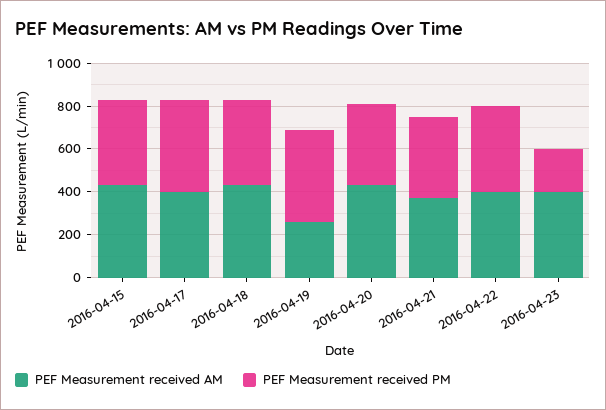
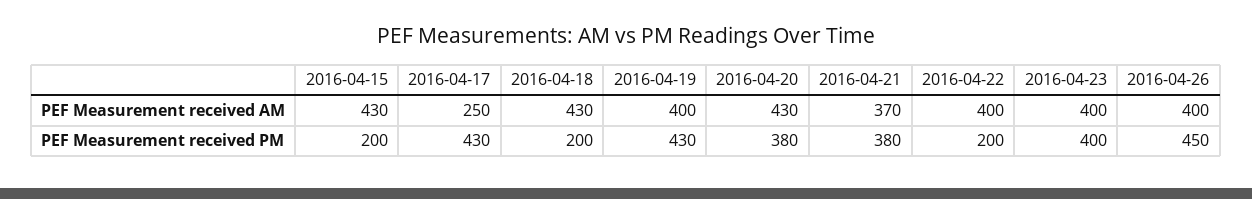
PEF Measurement received PM, 2016-04-15: 400 -> 200
PEF Measurement received AM, 2016-04-17: 400 -> 250
PEF Measurement received PM, 2016-04-18: 400 -> 200
PEF Measurement received AM, 2016-04-19: 250 -> 400
PEF Measurement received PM, 2016-04-22: 400 -> 200
PEF Measurement received PM, 2016-04-23: 200 -> 400
PEF Measurement received AM, 2016-04-26: none -> 400
PEF Measurement received PM, 2016-04-26: none -> 450

